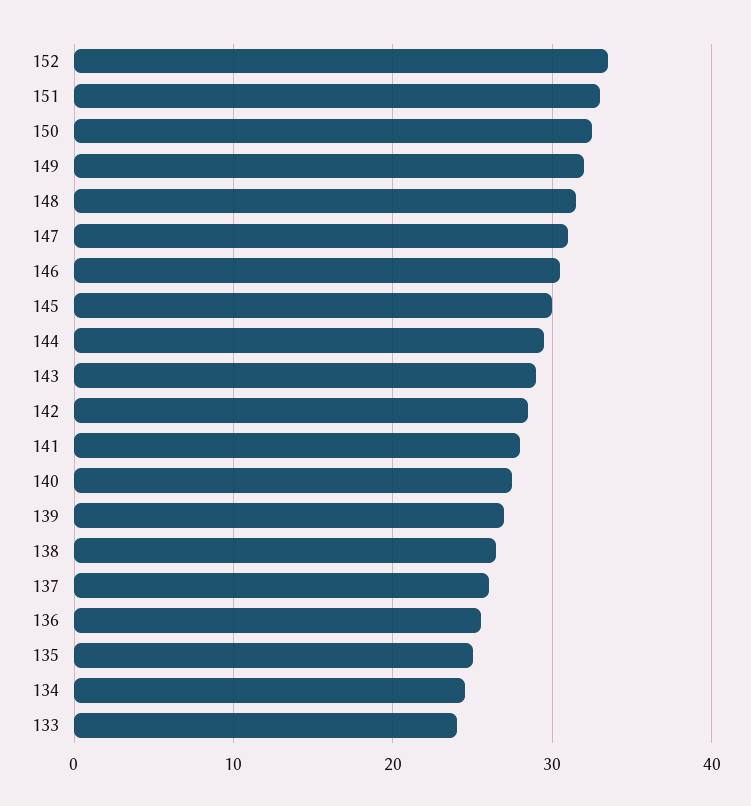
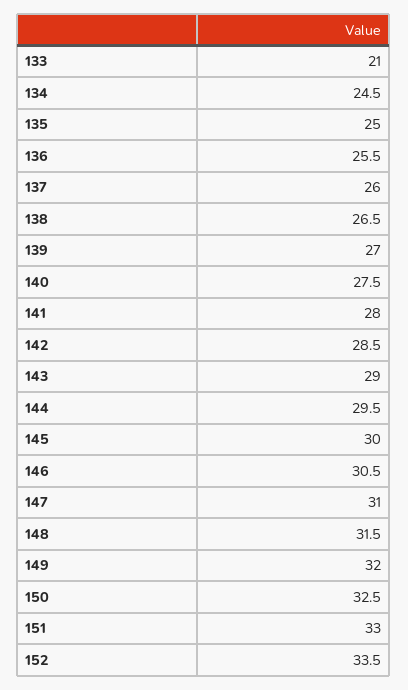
133: 24 -> 21

